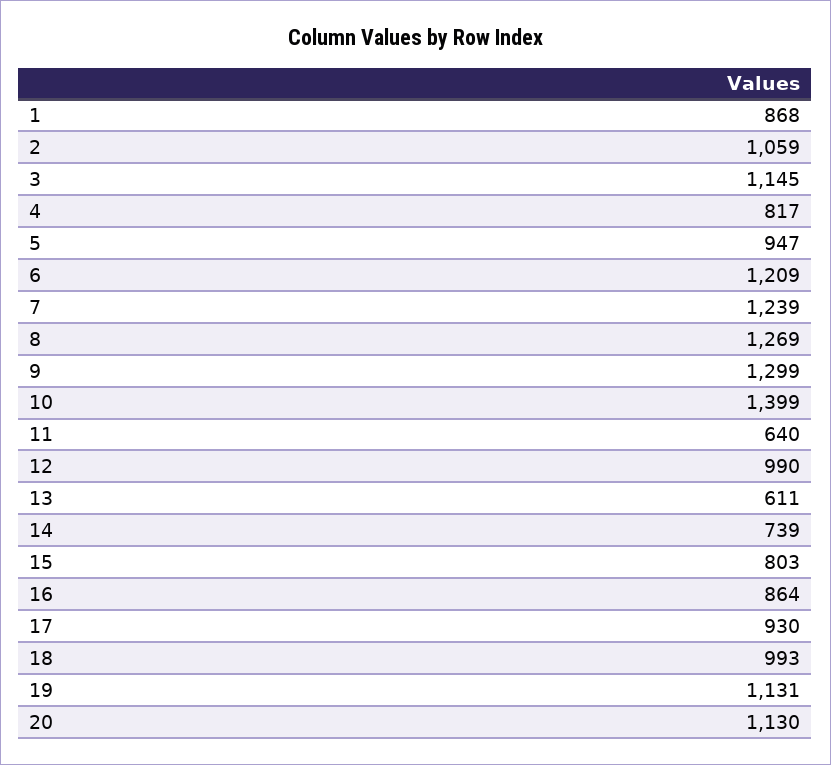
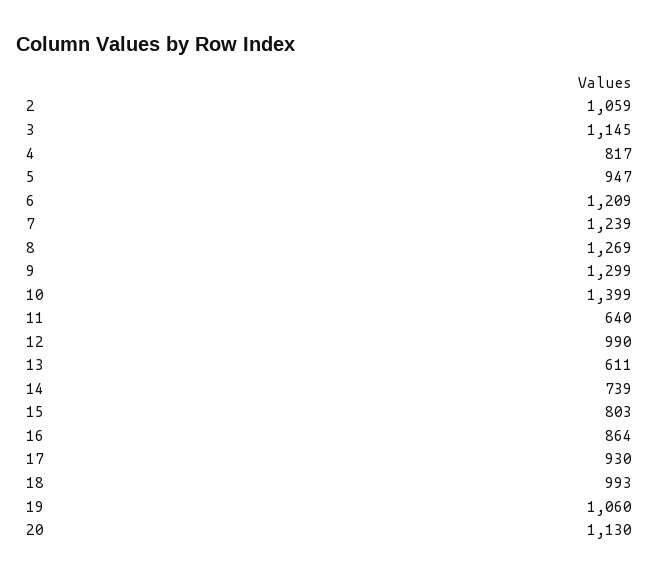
1: 868 -> none
19: 1131 -> 1060

